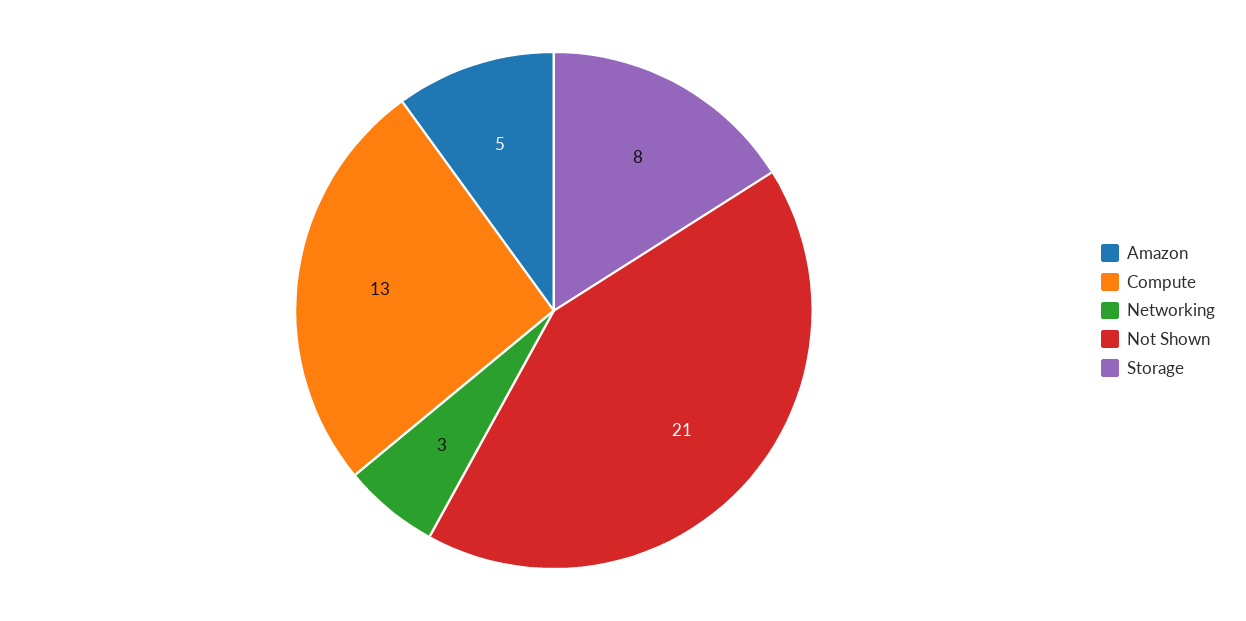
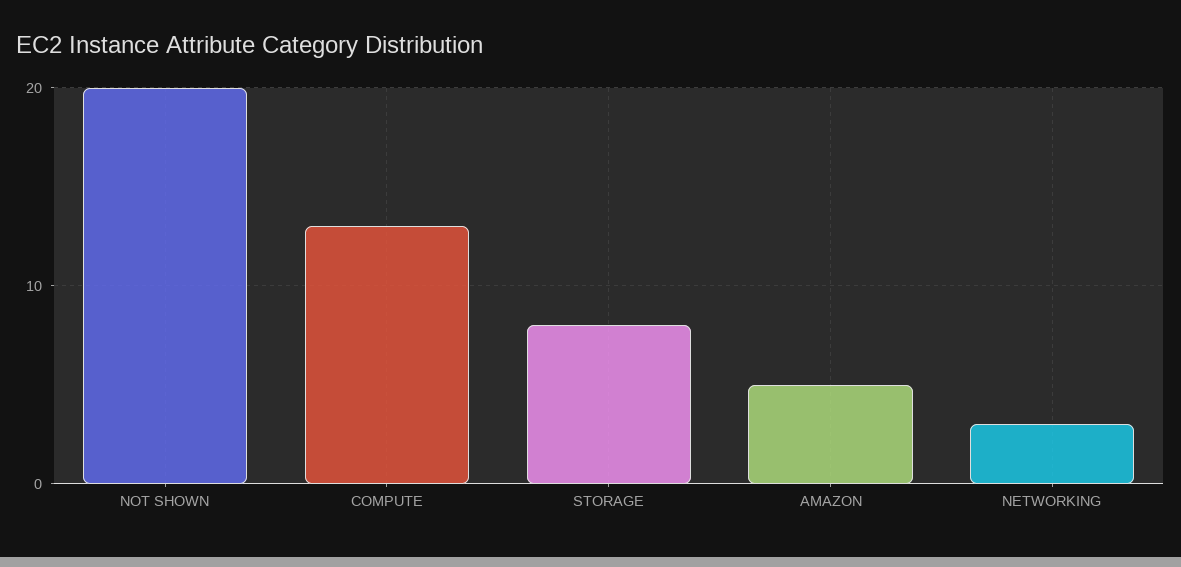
Not Shown: 21 -> 20

